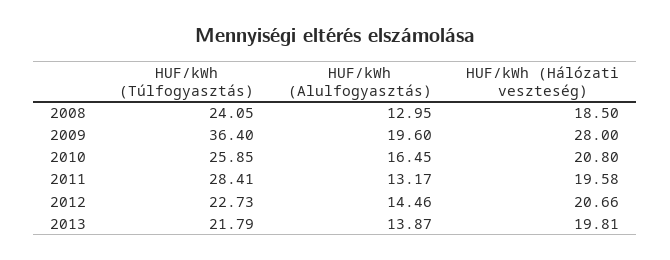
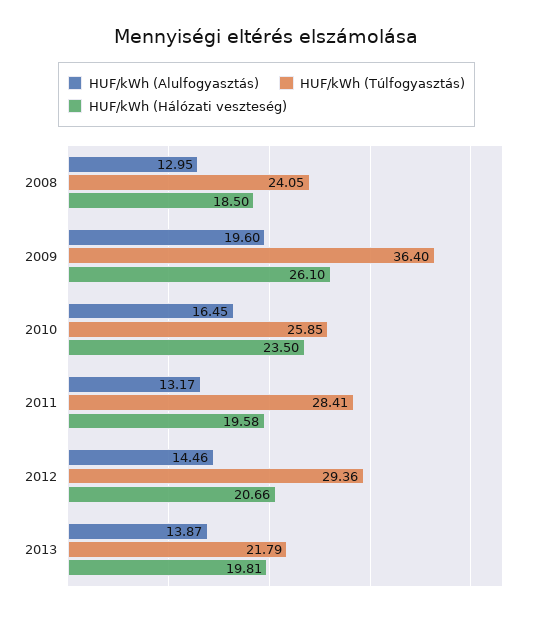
HUF/kWh (Hálózati veszteség), 2009: 28 -> 26.1
HUF/kWh (Hálózati veszteség), 2010: 20.8 -> 23.5
HUF/kWh (Túlfogyasztás), 2012: 22.73 -> 29.36

